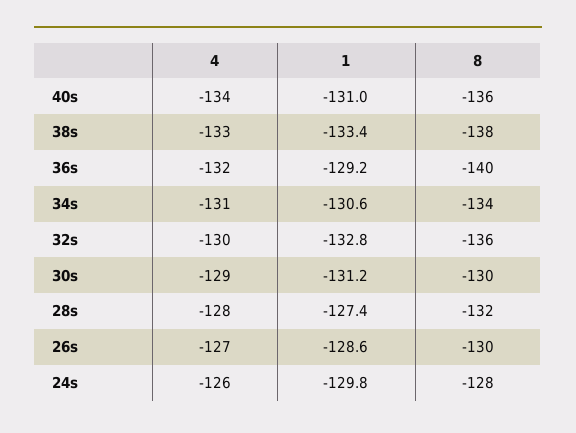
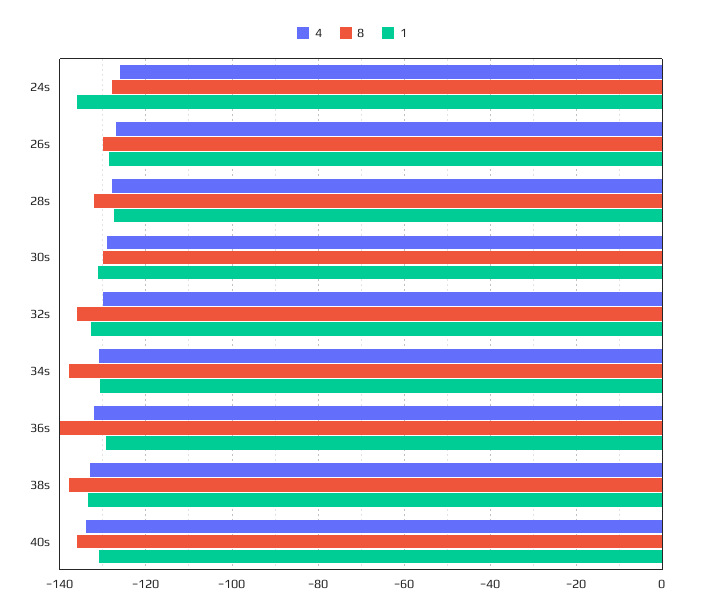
8, 34s: -134 -> -138
1, 24s: -129.8 -> -136

